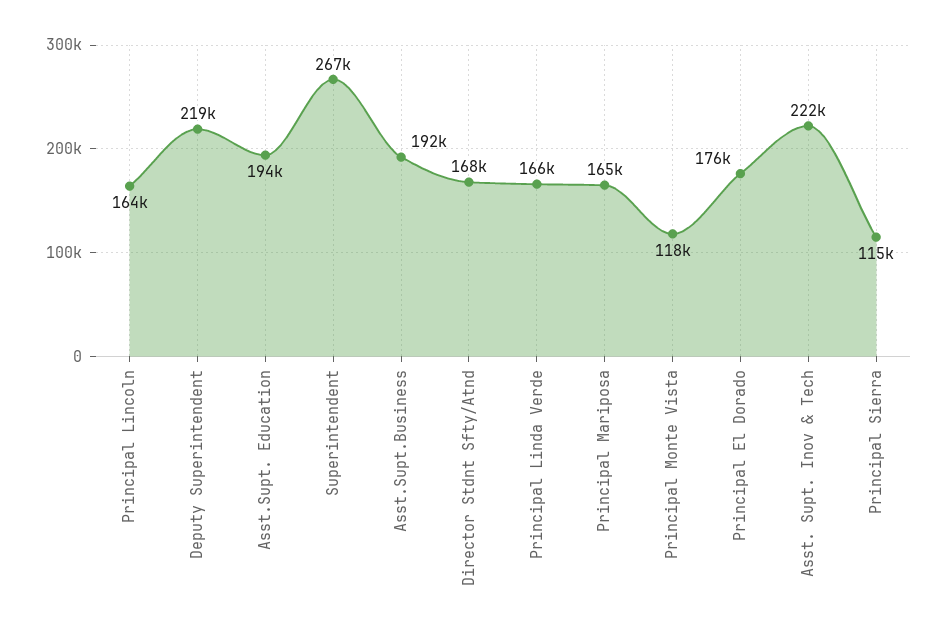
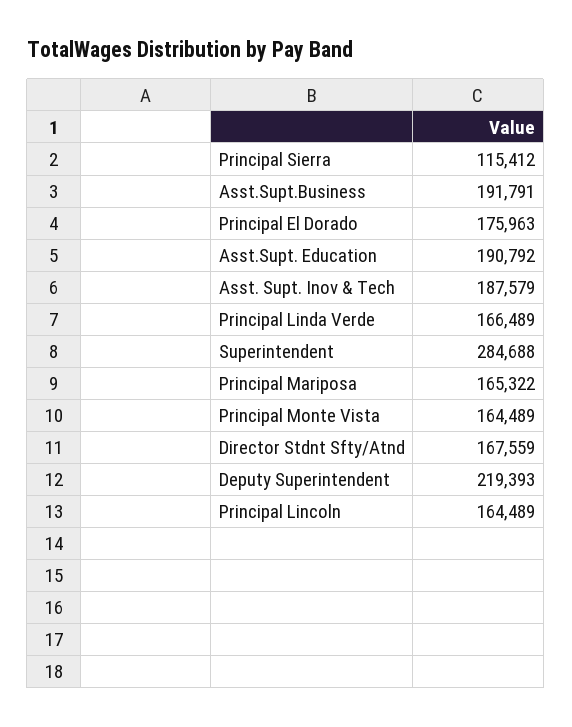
Asst.Supt. Education: 194000 -> 190792
Superintendent: 267000 -> 284688
Principal Monte Vista: 118000 -> 164489
Asst. Supt. Inov & Tech: 222000 -> 187579

